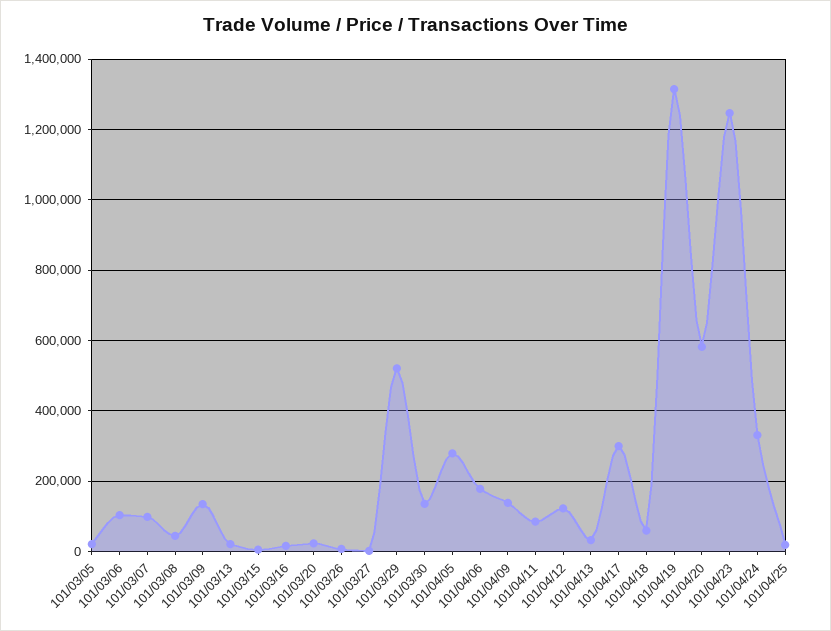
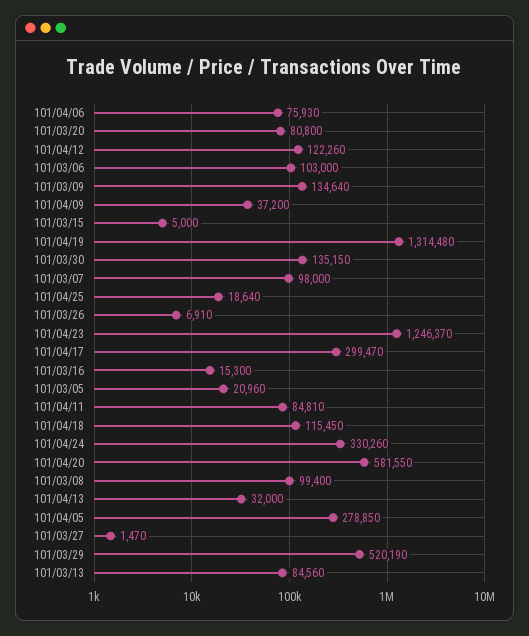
101/03/08: 40000 -> 99400
101/03/13: 20000 -> 84560
101/03/20: 20000 -> 80800
101/04/06: 180000 -> 75930
101/04/09: 140000 -> 37200
101/04/18: 60000 -> 115450

